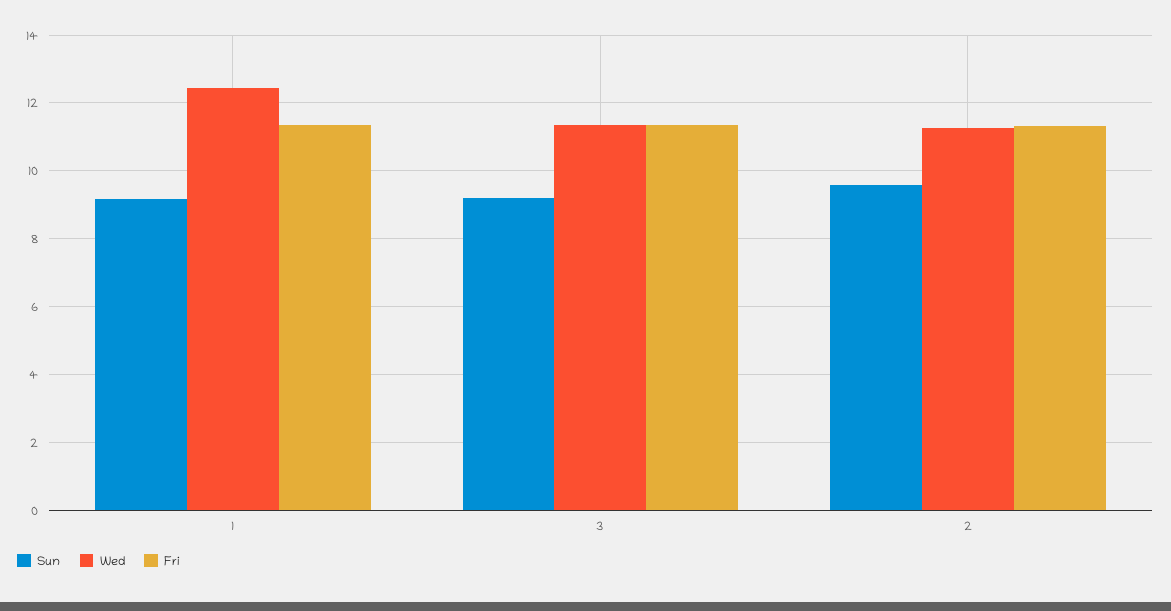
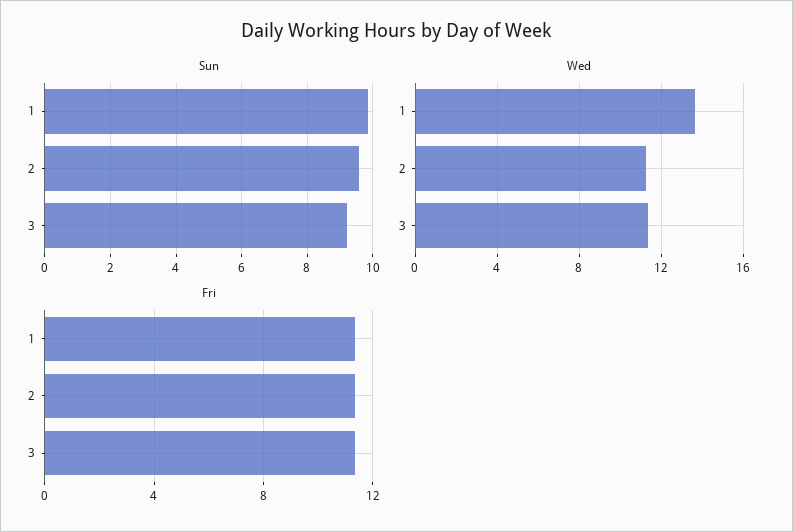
Sun, 1: 9.2 -> 9.8
Wed, 1: 12.4 -> 13.5

